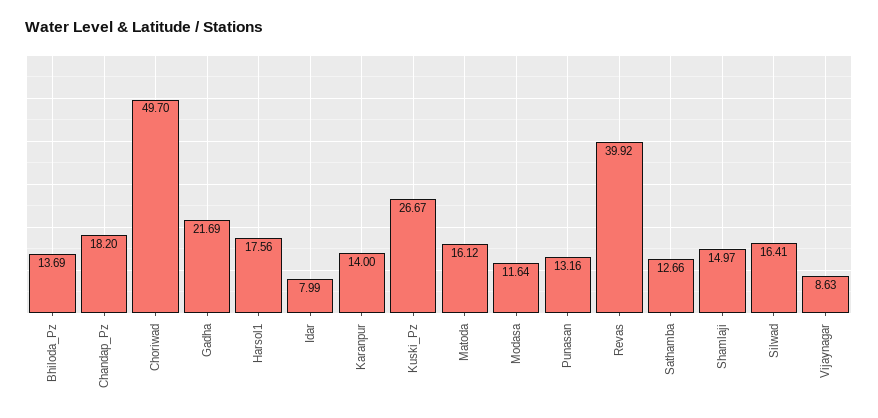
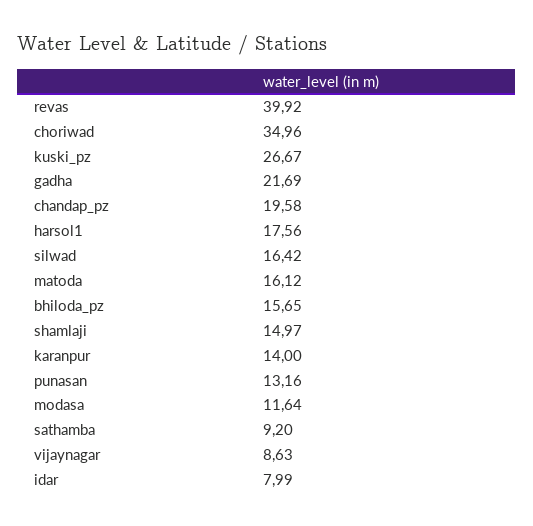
Bhiloda_Pz: 13.69 -> 15.65
Chandap_Pz: 18.2 -> 19.58
Choriwad: 49.7 -> 34.96
Sathamba: 12.66 -> 9.2
Silwad: 16.41 -> 16.42

